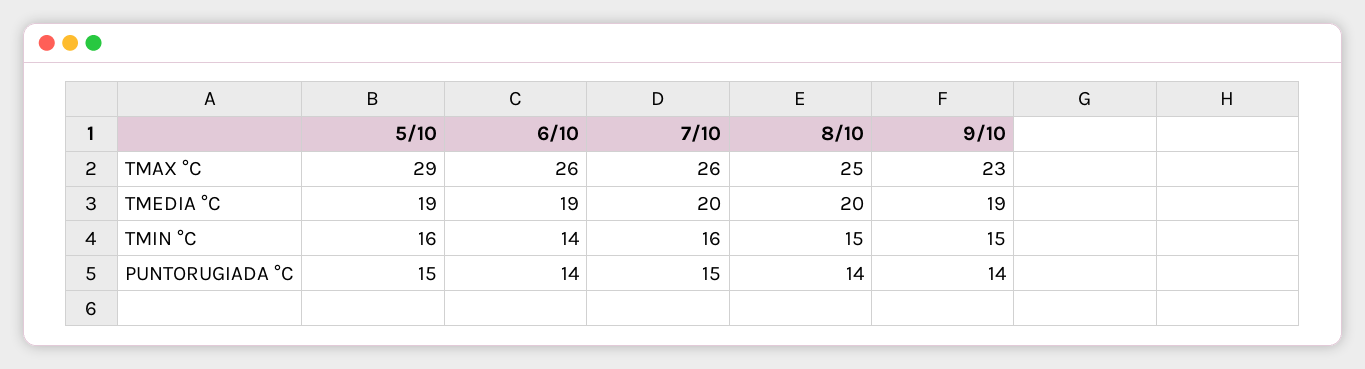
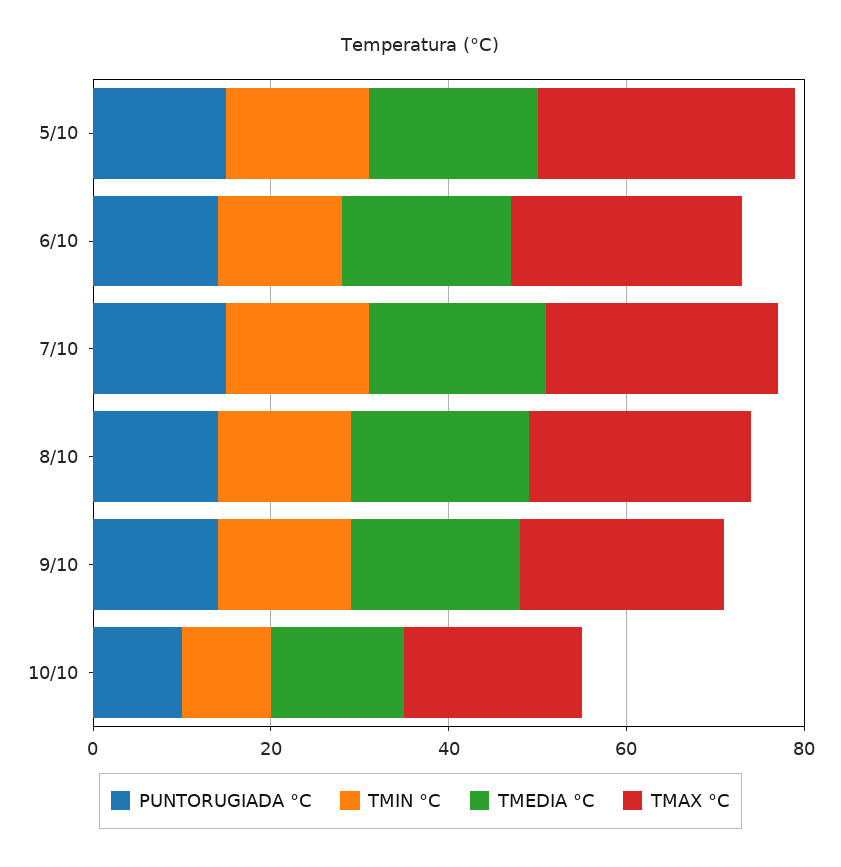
PUNTORUGIADA °C, 10/10: none -> 10
TMIN °C, 10/10: none -> 10
TMEDIA °C, 10/10: none -> 15
TMAX °C, 10/10: none -> 20

